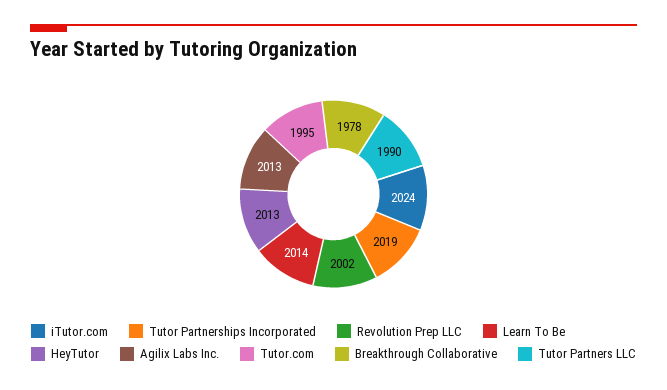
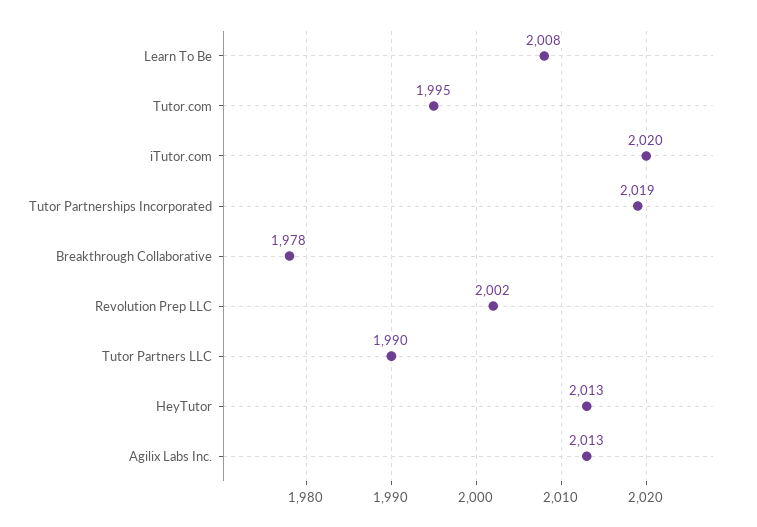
iTutor.com: 2024 -> 2020
Learn To Be: 2014 -> 2008

